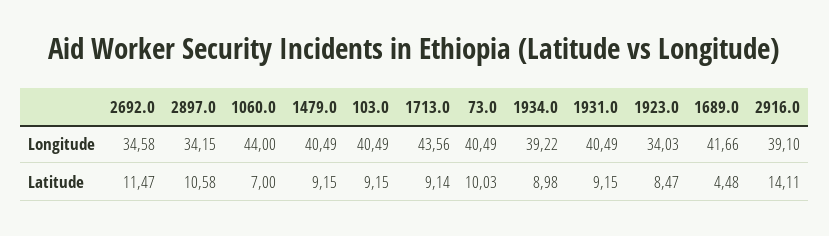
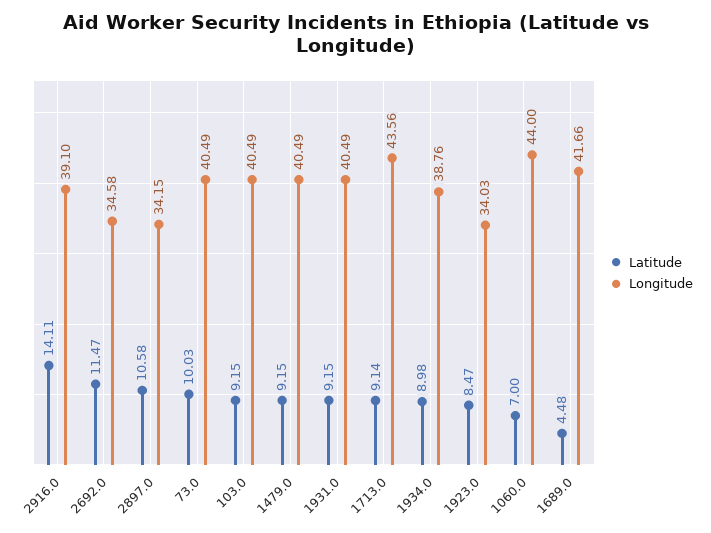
Longitude, 1934.0: 39.22 -> 38.76

